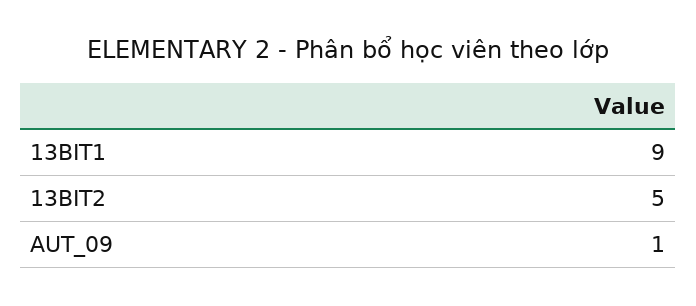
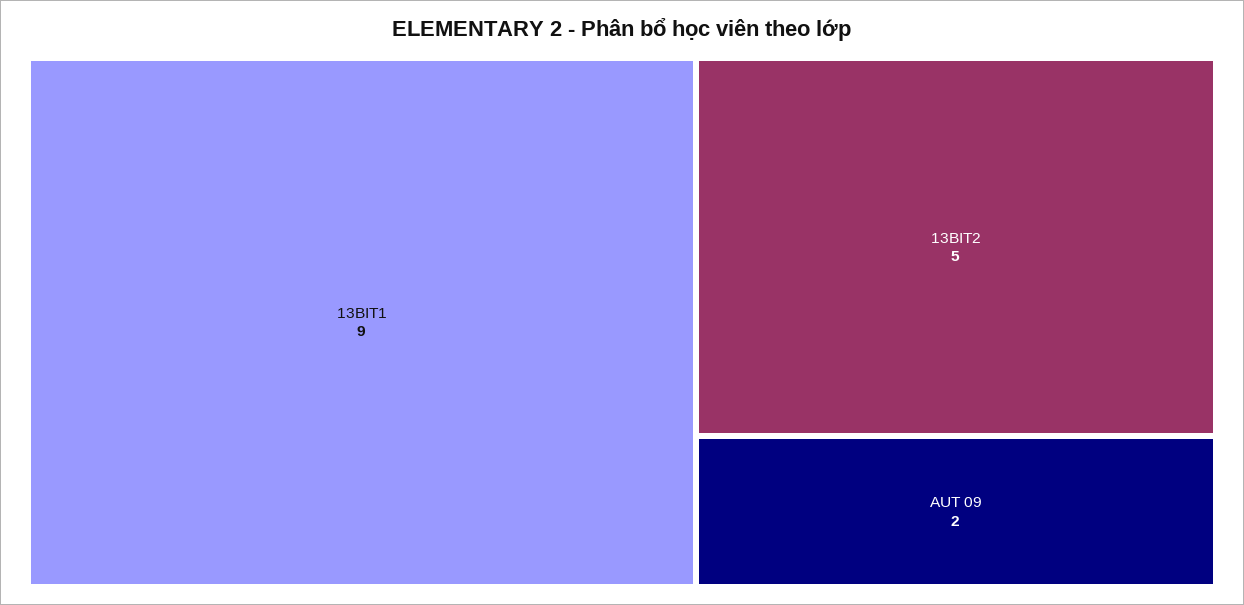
AUT_09: 1 -> 2

